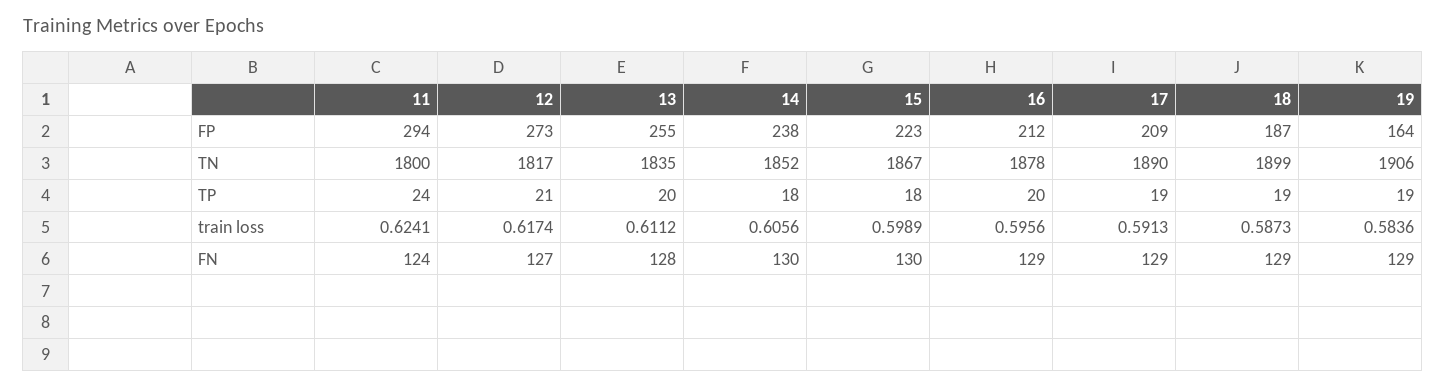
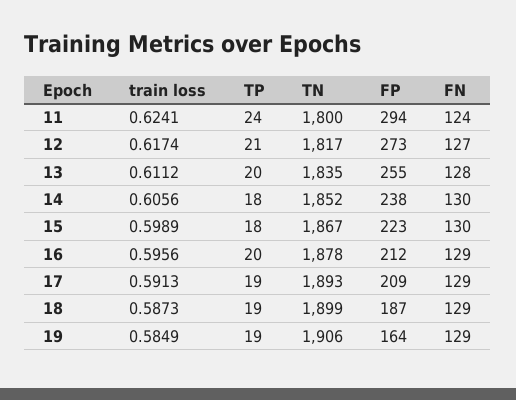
17, TN: 1890 -> 1893
19, train loss: 0.5836 -> 0.5849

